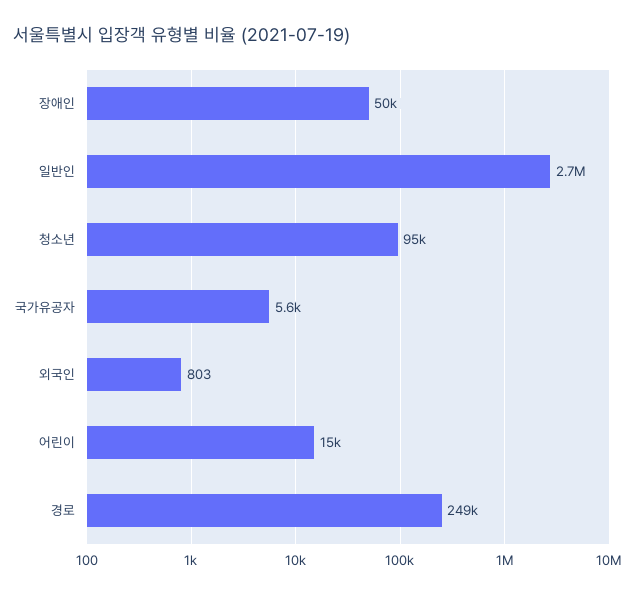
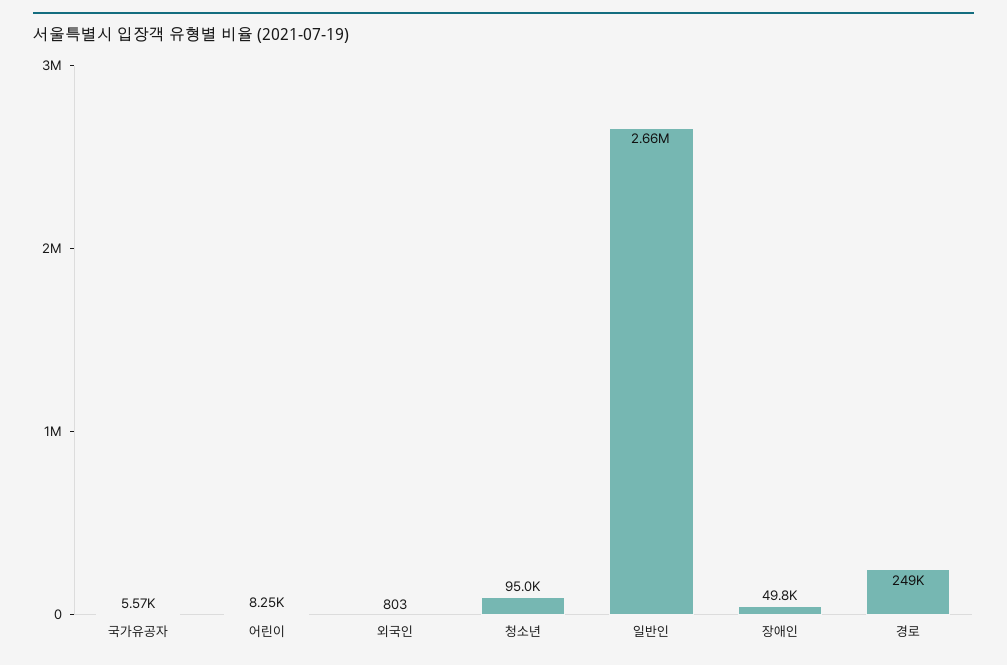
어린이: 15000 -> 8250

